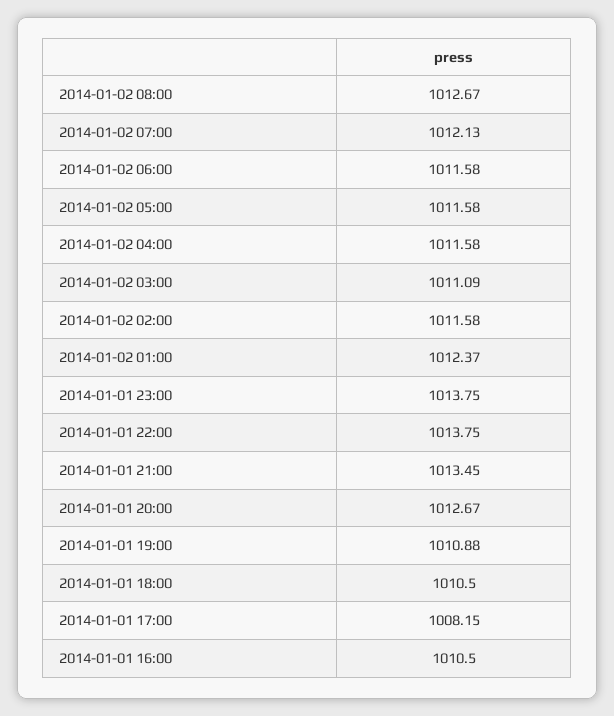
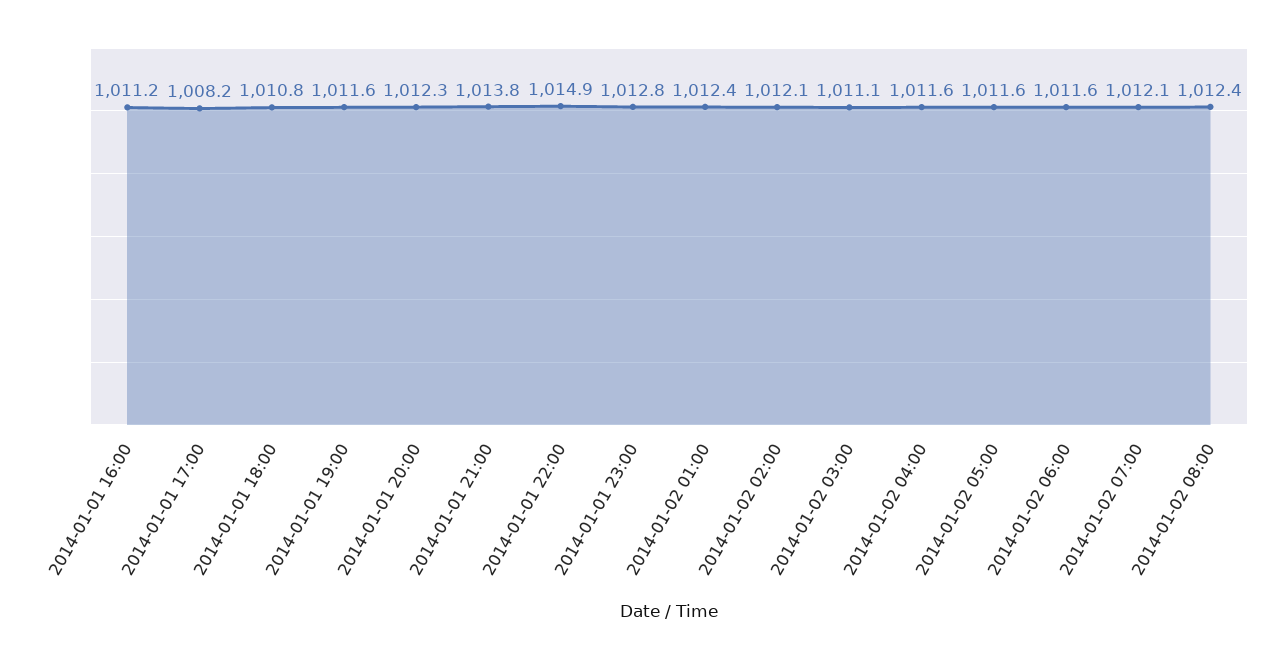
2014-01-02 08:00: 1012.67 -> 1012.4
2014-01-02 02:00: 1011.58 -> 1012.1
2014-01-01 23:00: 1013.75 -> 1012.8
2014-01-01 22:00: 1013.75 -> 1014.9
2014-01-01 21:00: 1013.45 -> 1013.8
2014-01-01 20:00: 1012.67 -> 1012.3
2014-01-01 19:00: 1010.88 -> 1011.6
2014-01-01 18:00: 1010.5 -> 1010.8
2014-01-01 16:00: 1010.5 -> 1011.2

